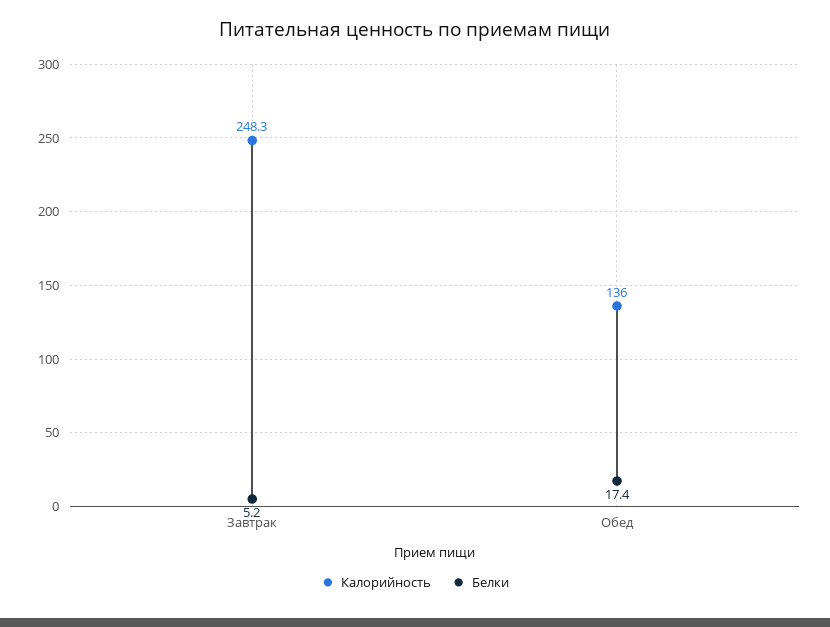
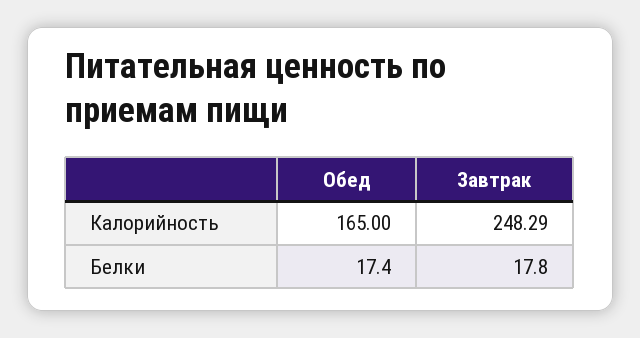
Белки, Завтрак: 5.2 -> 17.8
Калорийность, Обед: 136 -> 165

